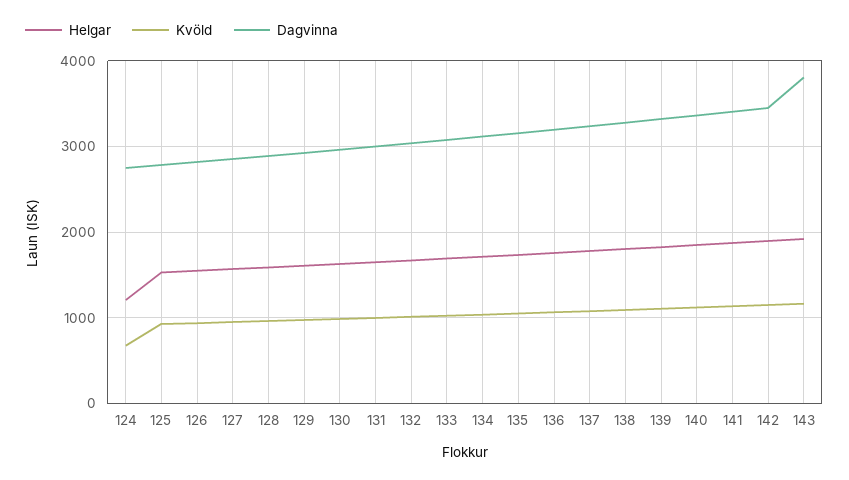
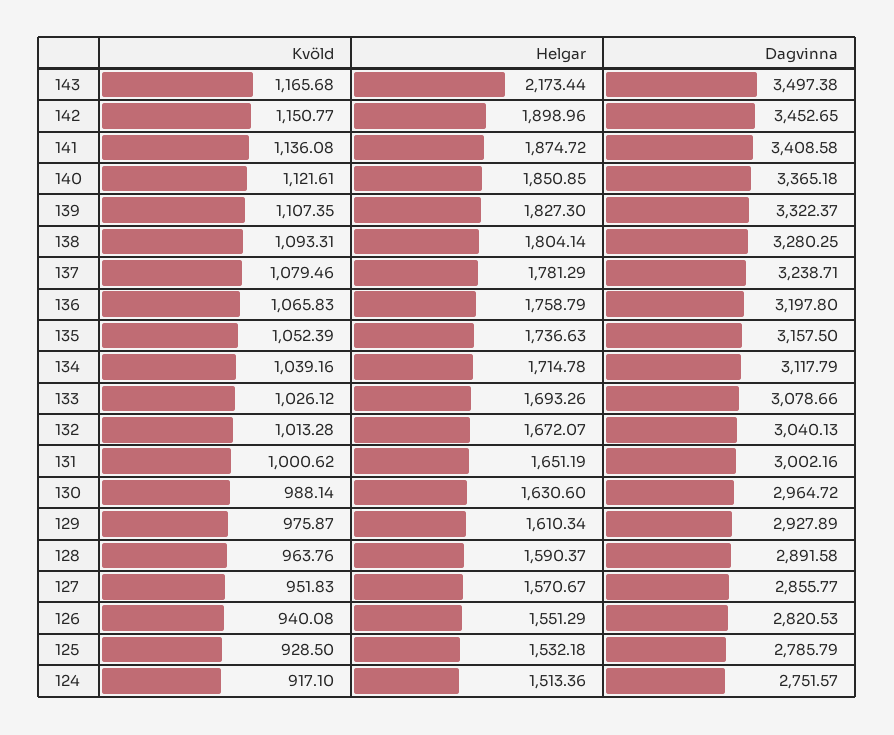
Helgar, 124: 1200 -> 1513.36
Kvöld, 124: 700 -> 917.1
Helgar, 143: 1900 -> 2173.44
Dagvinna, 143: 3800 -> 3497.38

